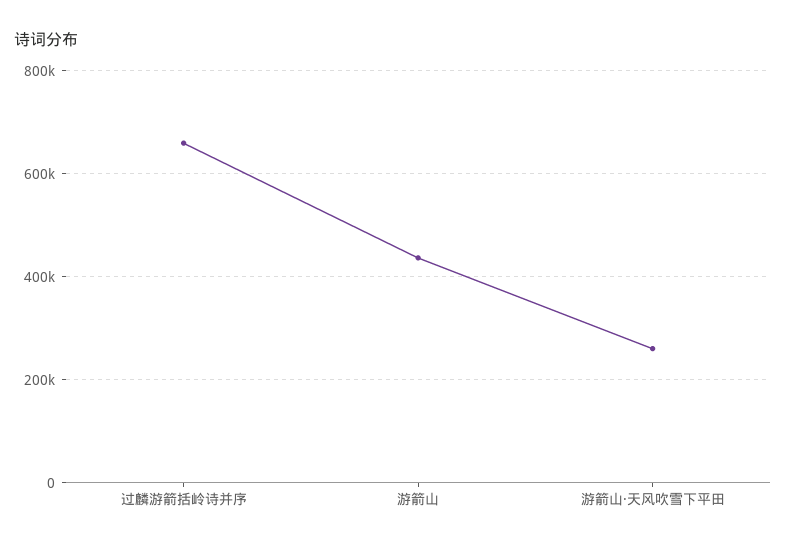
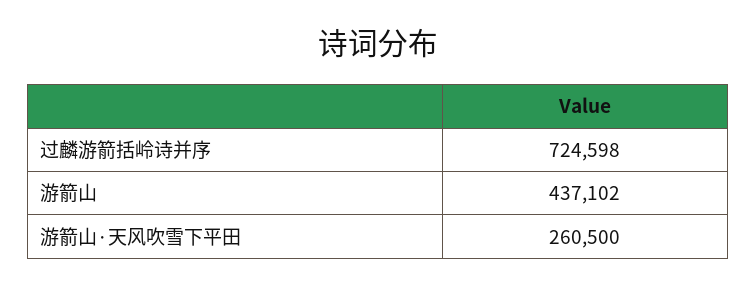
过麟游箭括岭诗并序: 660000 -> 724598

